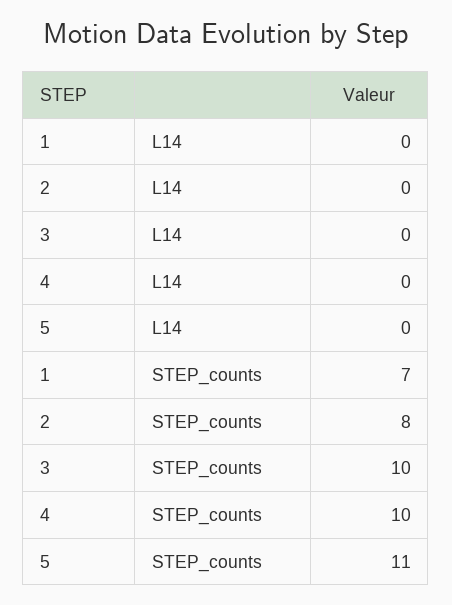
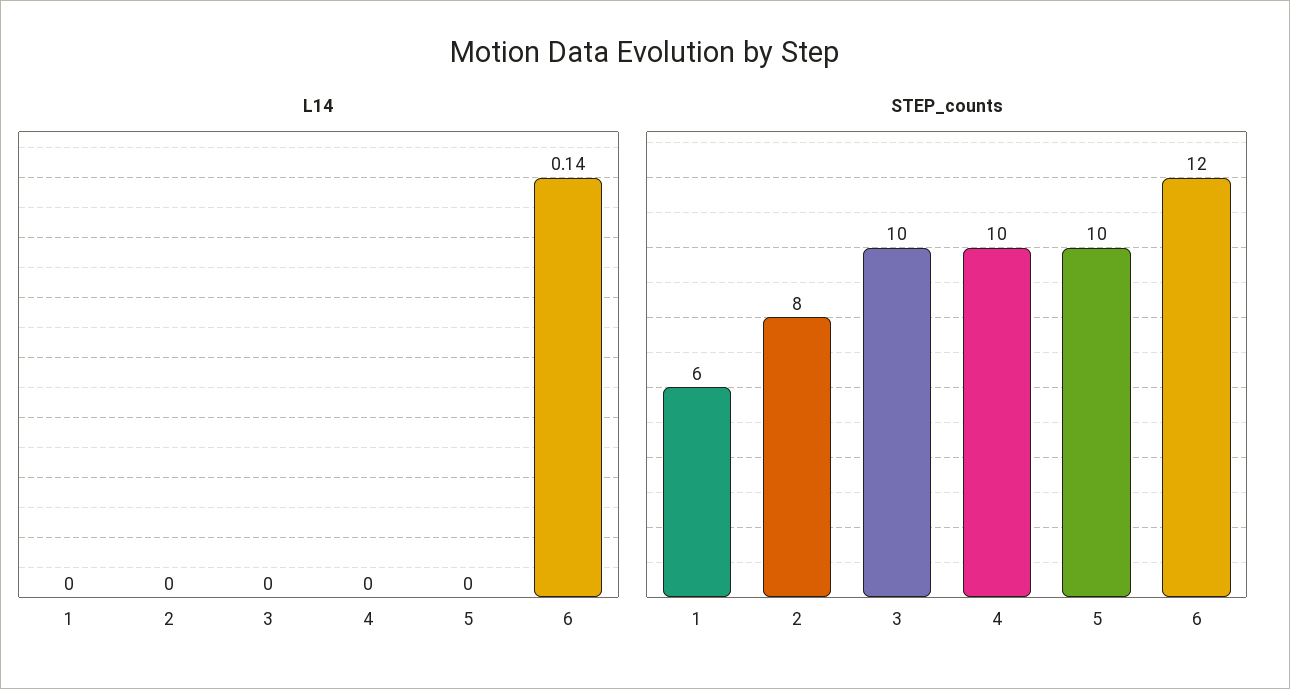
STEP_counts, 1: 7 -> 6
STEP_counts, 5: 11 -> 10
L14, 6: none -> 0.14
STEP_counts, 6: none -> 12

